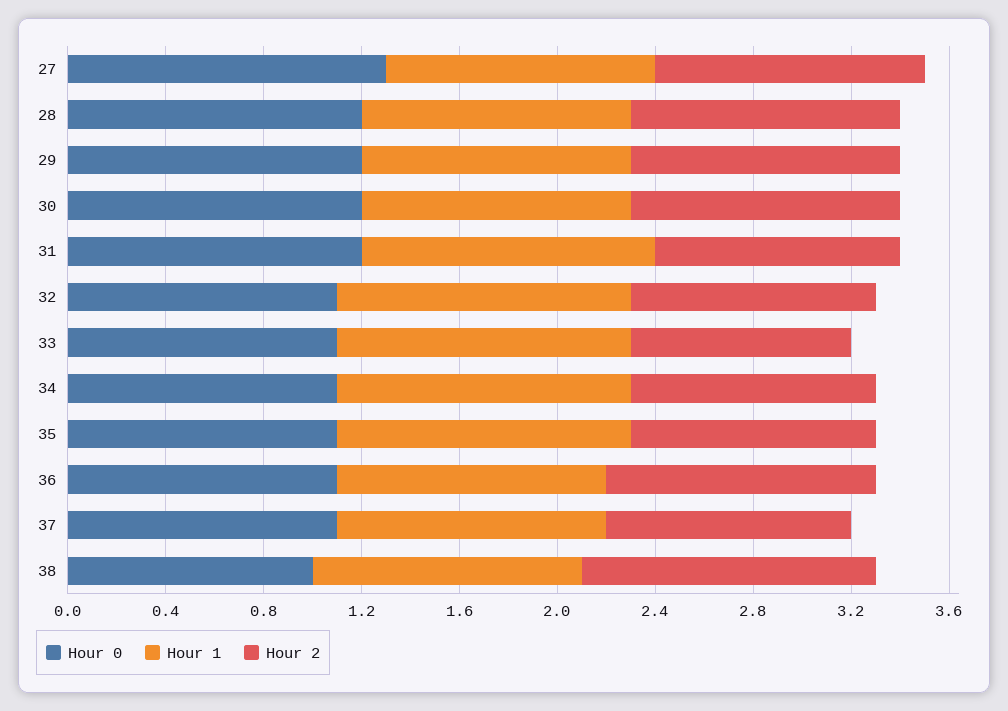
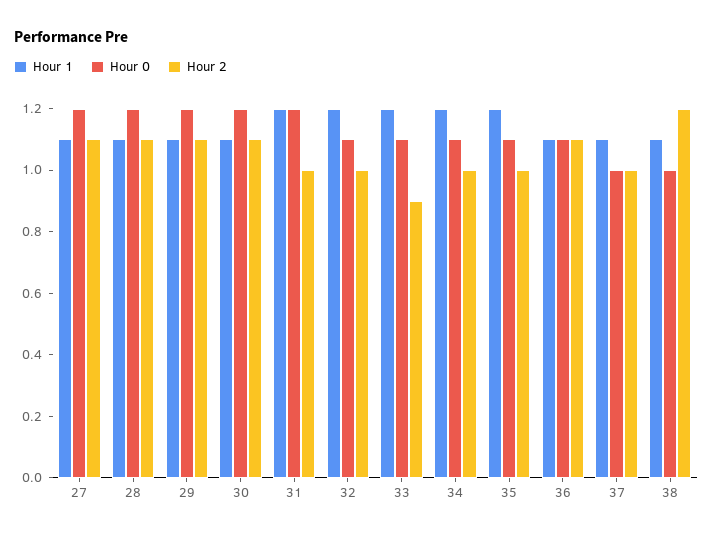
Hour 0, 27: 1.3 -> 1.2
Hour 0, 37: 1.1 -> 1

